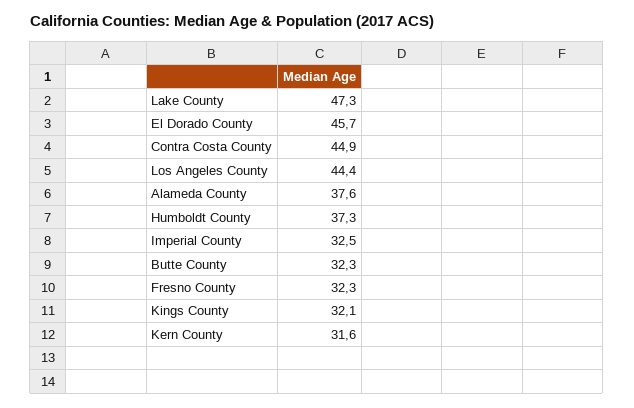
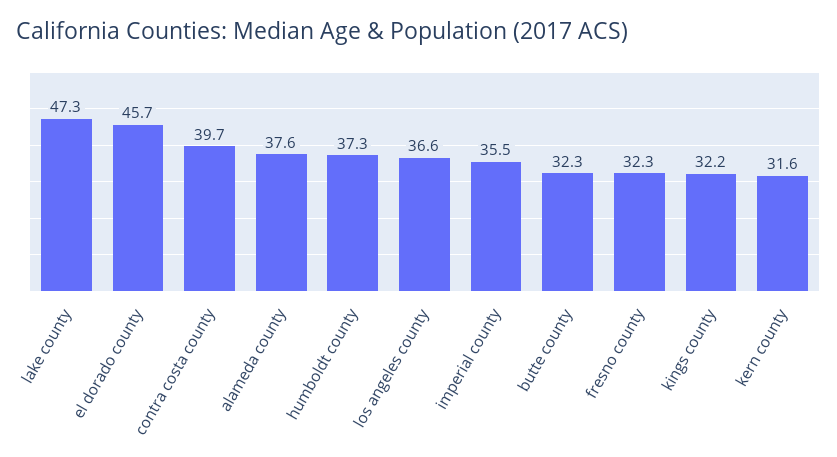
Contra Costa County: 44.9 -> 39.7
Los Angeles County: 44.4 -> 36.6
Imperial County: 32.5 -> 35.5
Kings County: 32.1 -> 32.2

